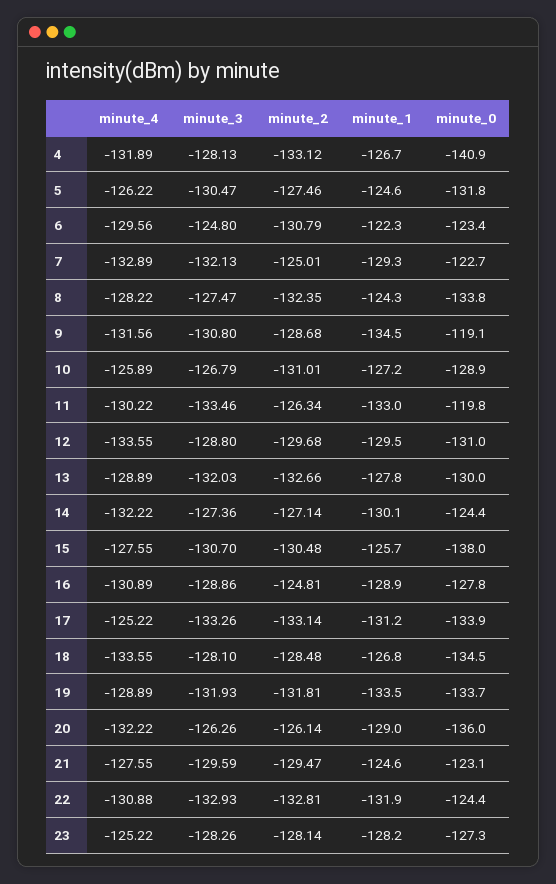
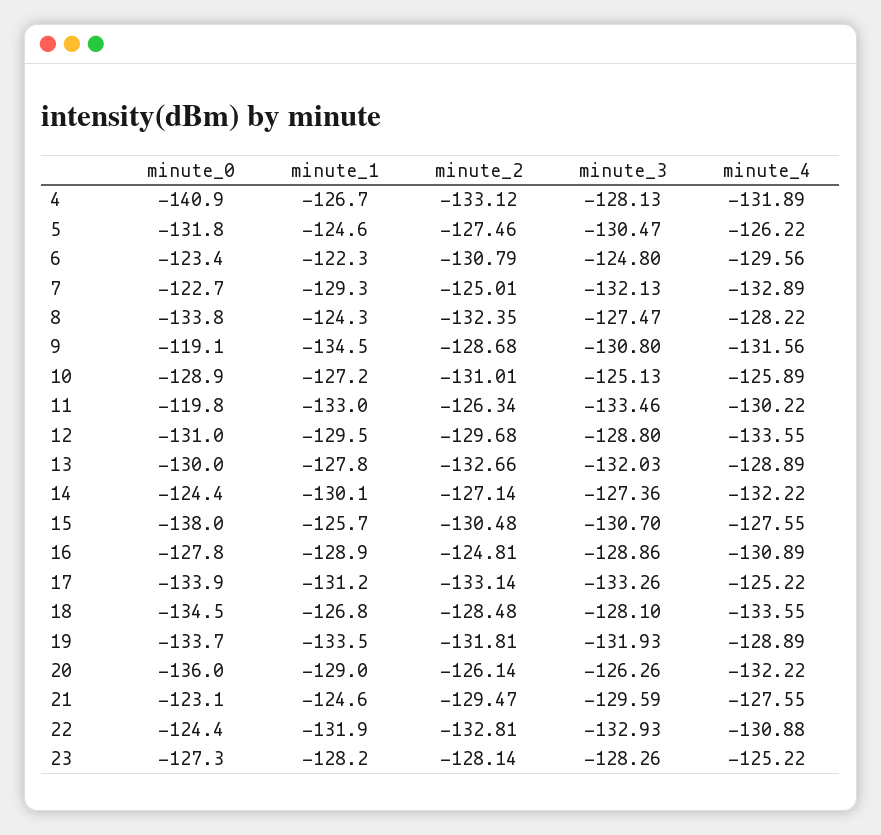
minute_3, 10: -126.79 -> -125.13

